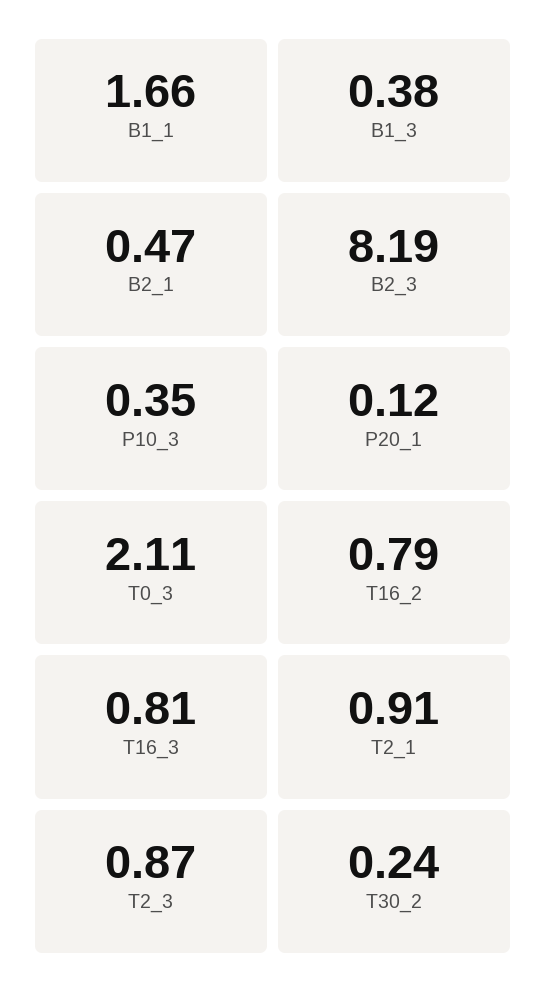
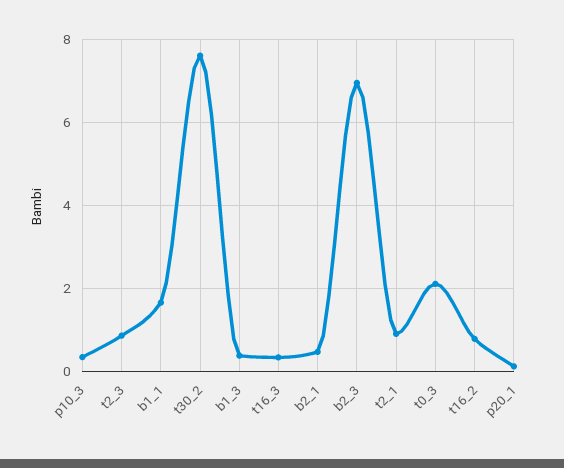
B2_3: 8.19 -> 7
T16_3: 0.81 -> 0.4
T30_2: 0.24 -> 7.6

